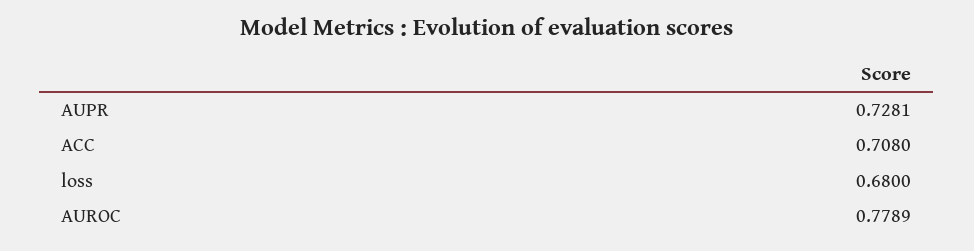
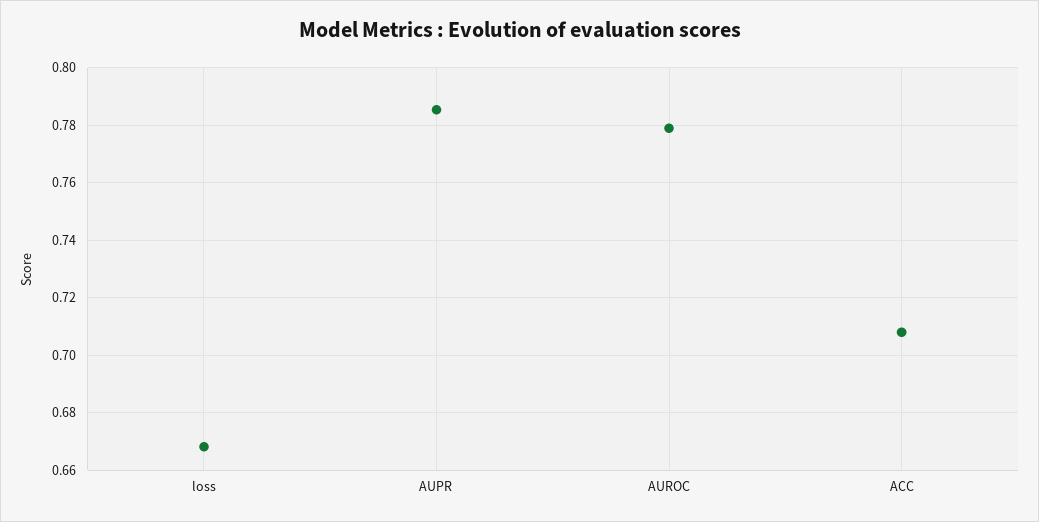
AUPR: 0.7281 -> 0.785
loss: 0.68 -> 0.6675

